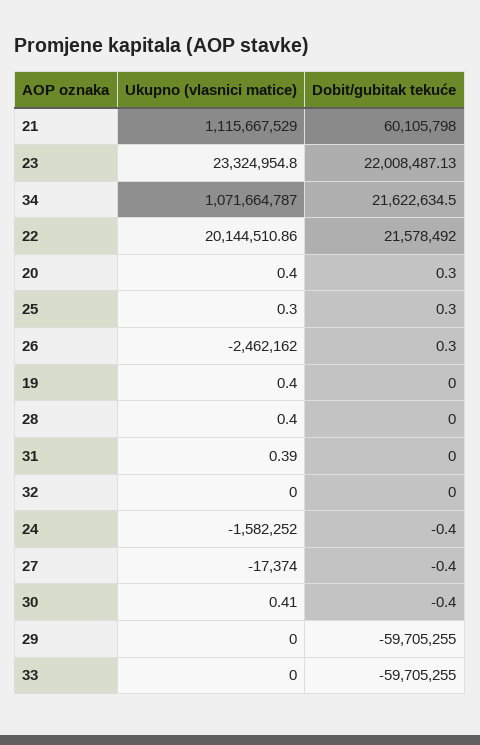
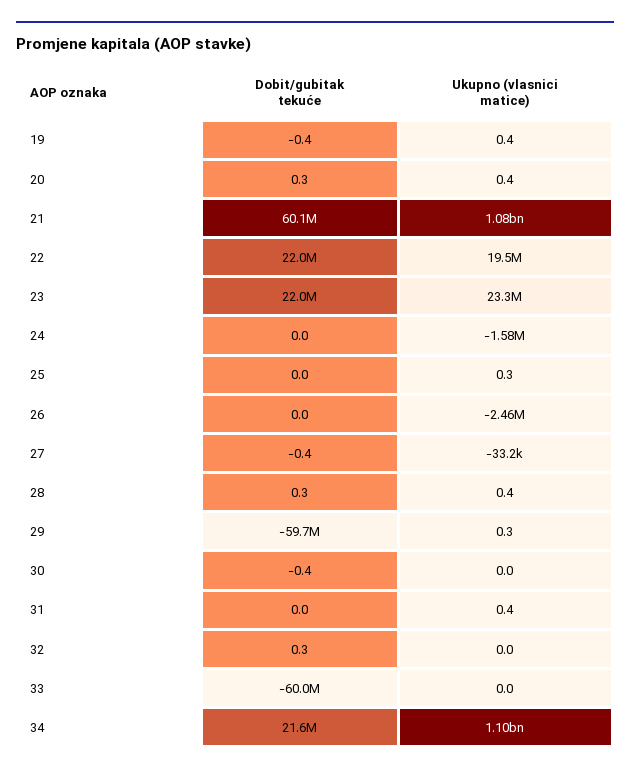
Ukupno (vlasnici matice), 21: 1115667529 -> 1080000000
Ukupno (vlasnici matice), 34: 1071664787 -> 1100000000
Ukupno (vlasnici matice), 22: 20144510.86 -> 19500000
Dobit/gubitak tekuće, 22: 21578492 -> 22000000
Dobit/gubitak tekuće, 25: 0.3 -> 0
Dobit/gubitak tekuće, 26: 0.3 -> 0
Dobit/gubitak tekuće, 19: 0 -> -0.4
Dobit/gubitak tekuće, 28: 0 -> 0.3
Dobit/gubitak tekuće, 32: 0 -> 0.3
Dobit/gubitak tekuće, 24: -0.4 -> 0
Ukupno (vlasnici matice), 27: -17374 -> -33200
Ukupno (vlasnici matice), 30: 0.41 -> 0
Ukupno (vlasnici matice), 29: 0 -> 0.3
Dobit/gubitak tekuće, 33: -59705255 -> -60000000

